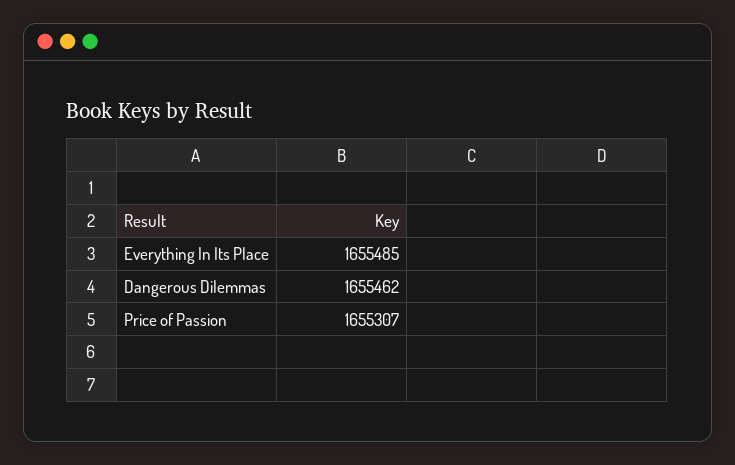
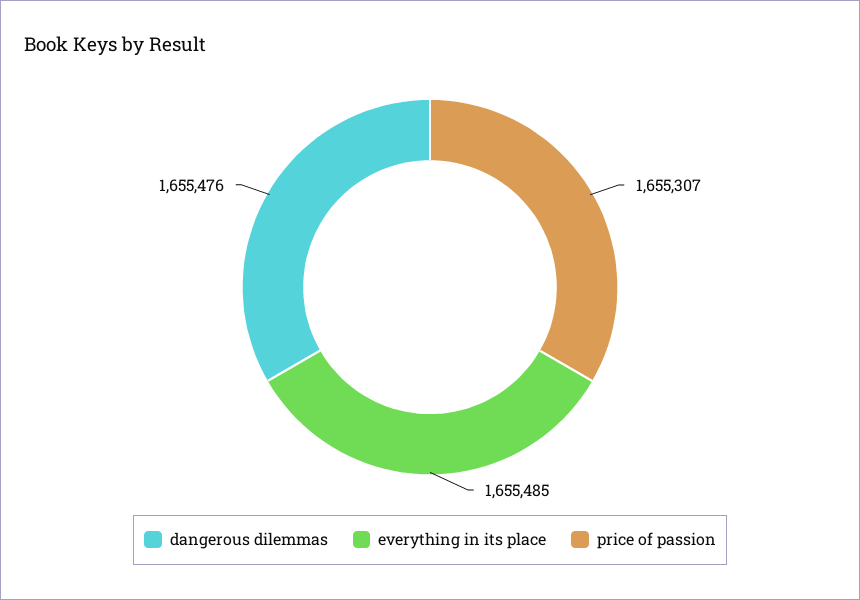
Dangerous Dilemmas: 1655462 -> 1655476

